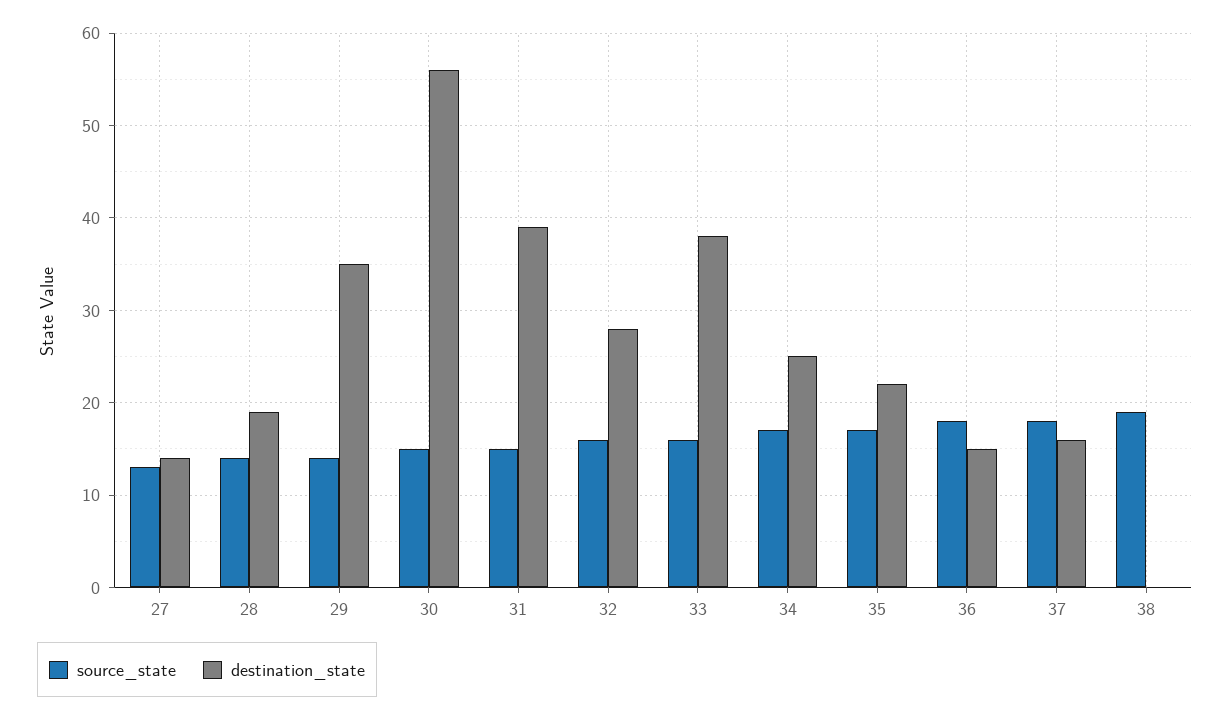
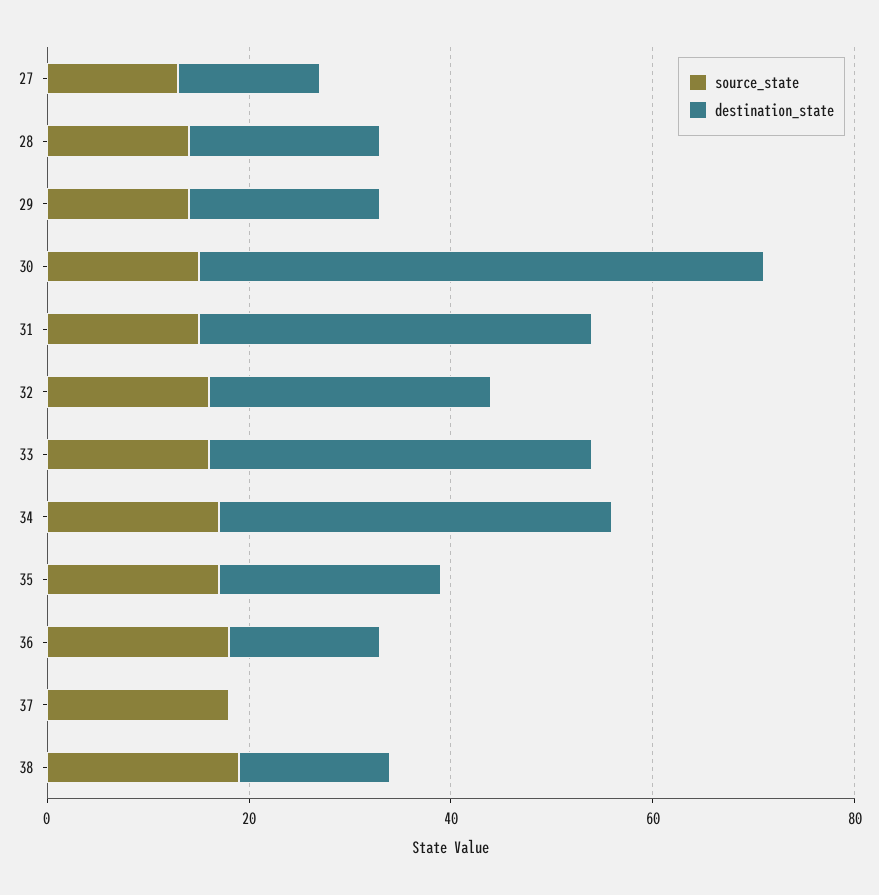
destination_state, 29: 35 -> 20
destination_state, 34: 25 -> 40
destination_state, 37: 16 -> 0
destination_state, 38: 0 -> 15

